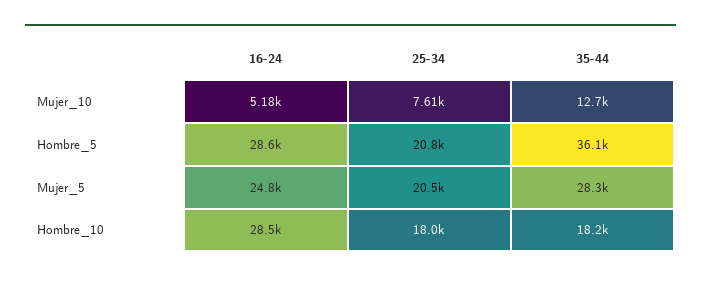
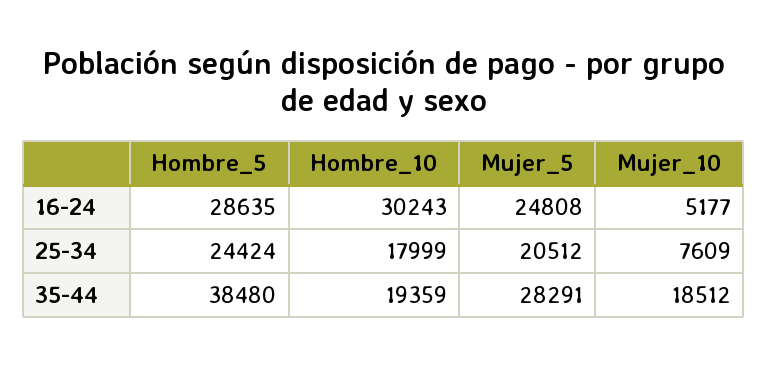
35-44, Mujer_10: 12700 -> 18512
25-34, Hombre_5: 20800 -> 24424
35-44, Hombre_5: 36100 -> 38480
16-24, Hombre_10: 28500 -> 30243
35-44, Hombre_10: 18200 -> 19359

